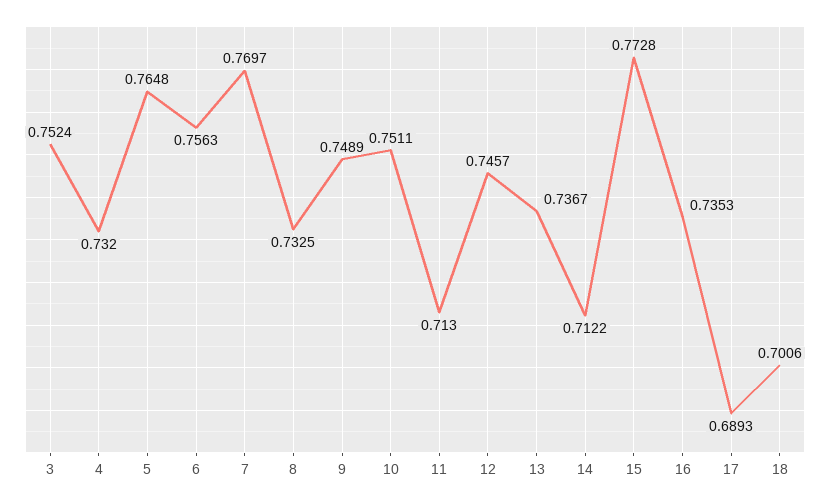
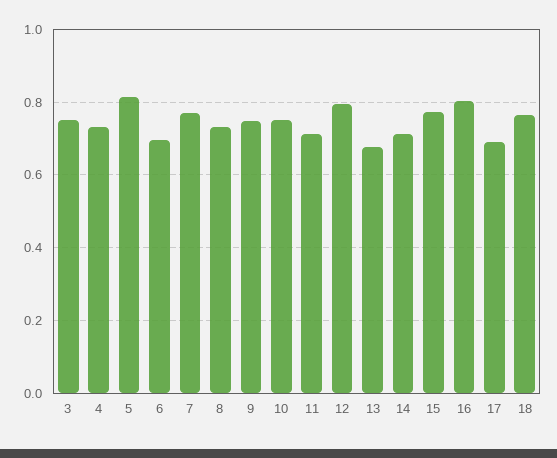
5: 0.7648 -> 0.82
6: 0.7563 -> 0.7
12: 0.7457 -> 0.8
13: 0.7367 -> 0.68
16: 0.7353 -> 0.8
18: 0.7006 -> 0.76

